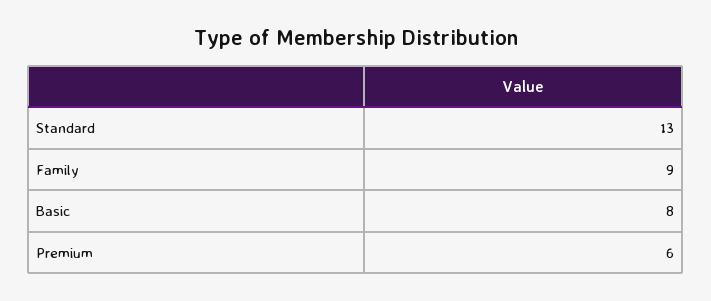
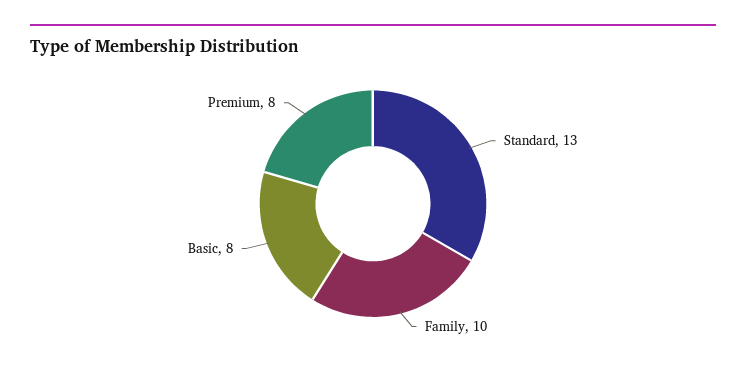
Family: 9 -> 10
Premium: 6 -> 8

